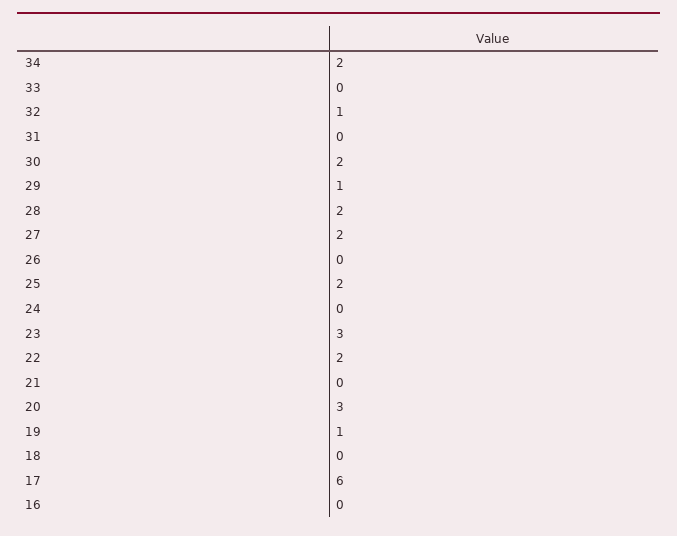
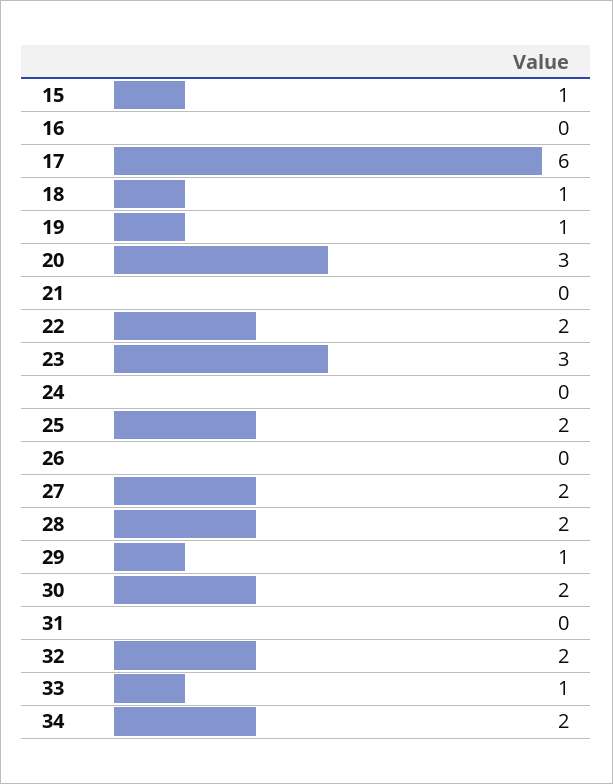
33: 0 -> 1
32: 1 -> 2
18: 0 -> 1
15: none -> 1

